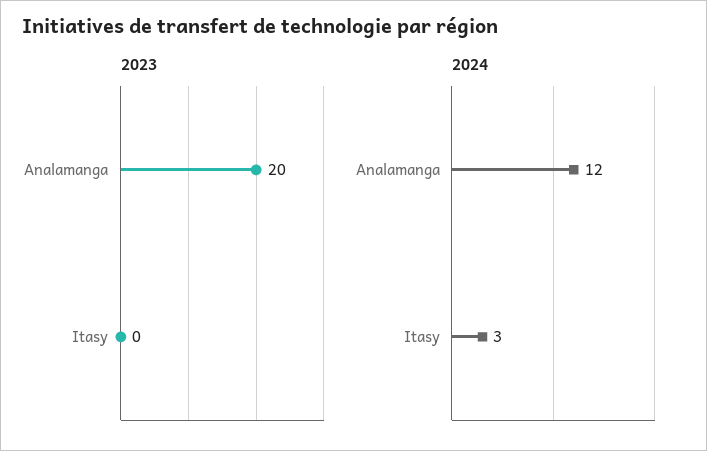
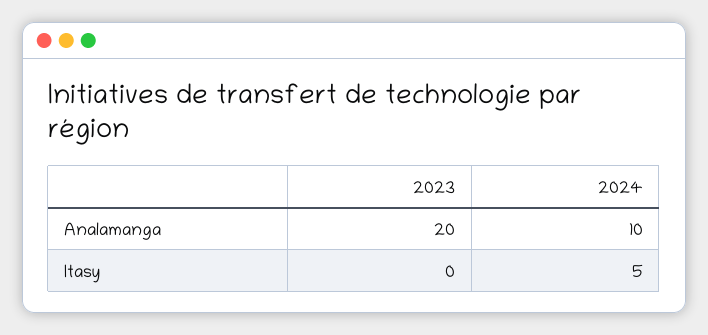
2024, Analamanga: 12 -> 10
2024, Itasy: 3 -> 5

